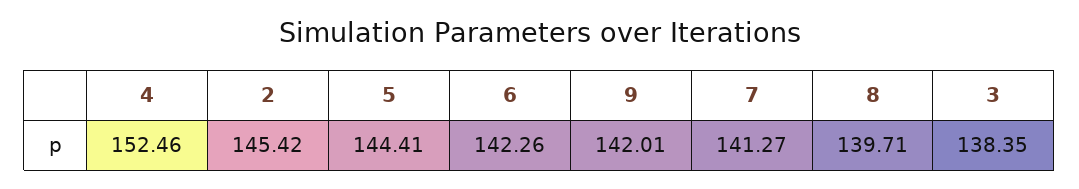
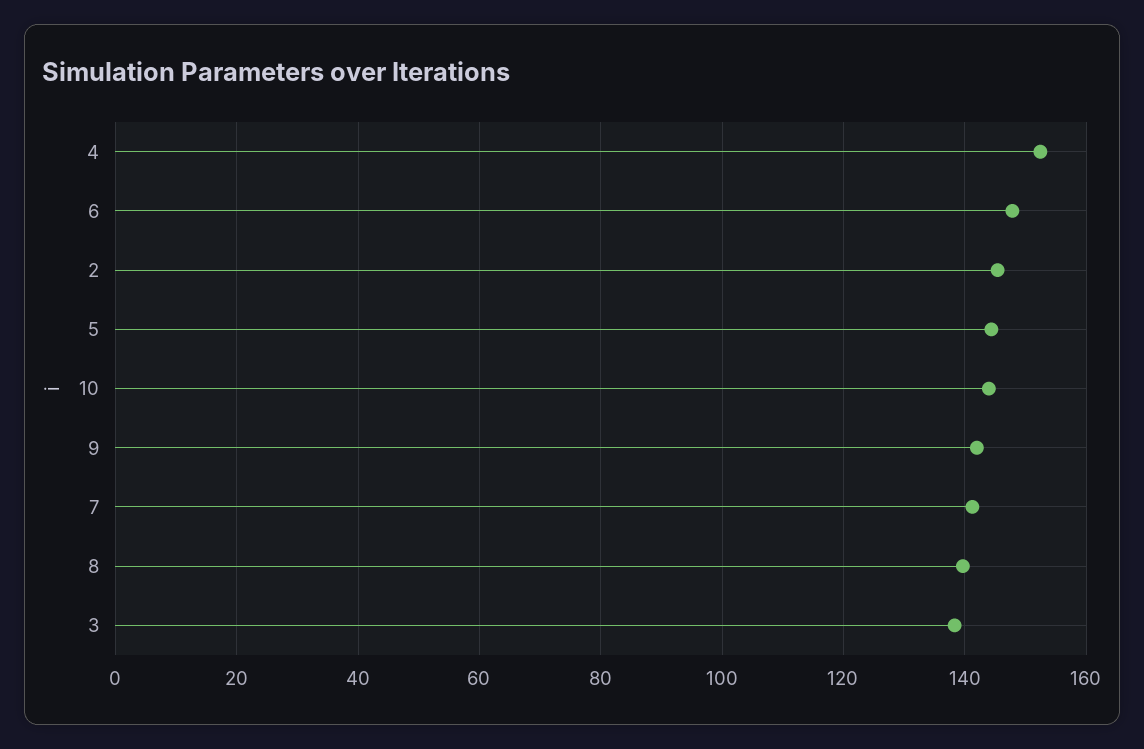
6: 142.26 -> 148
10: none -> 144

